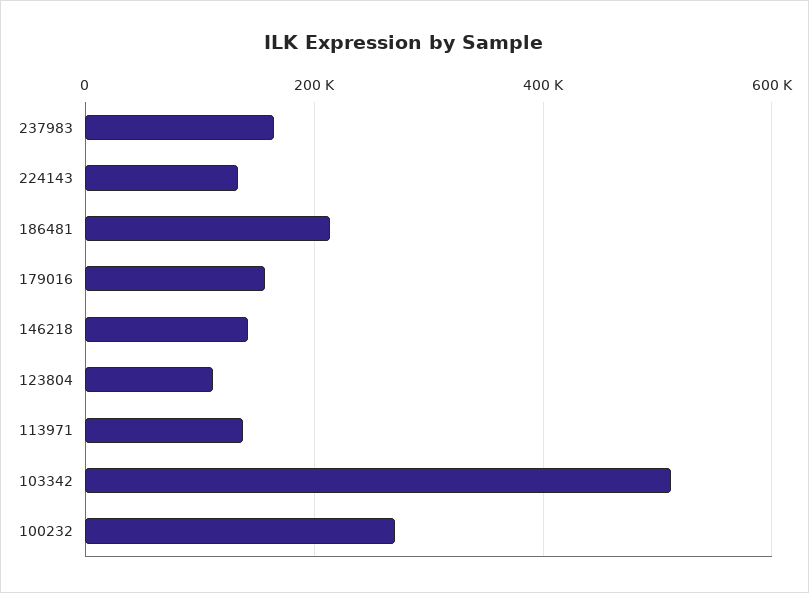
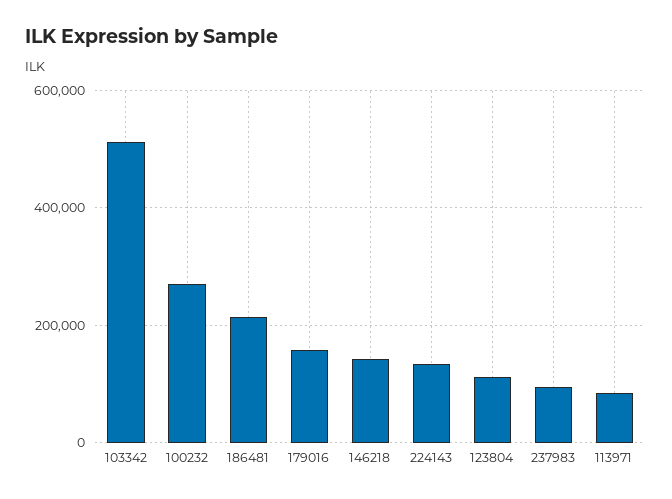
237983: 160000 -> 100000
113971: 140000 -> 80000

